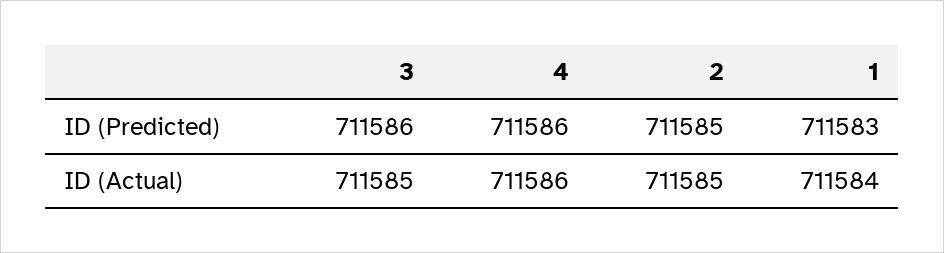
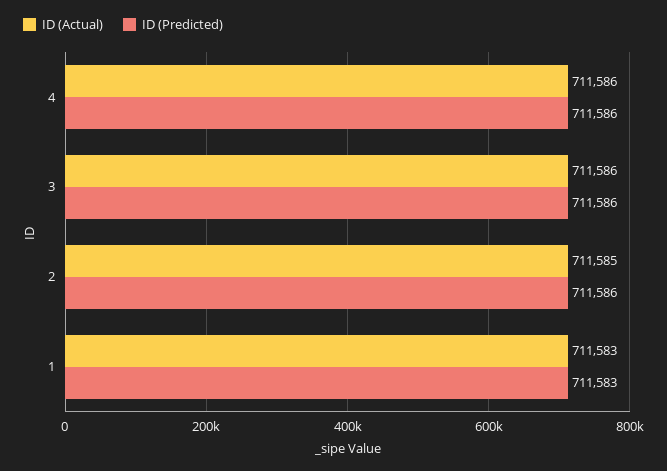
ID (Predicted), 2: 711585 -> 711586
ID (Actual), 3: 711585 -> 711586
ID (Actual), 1: 711584 -> 711583

